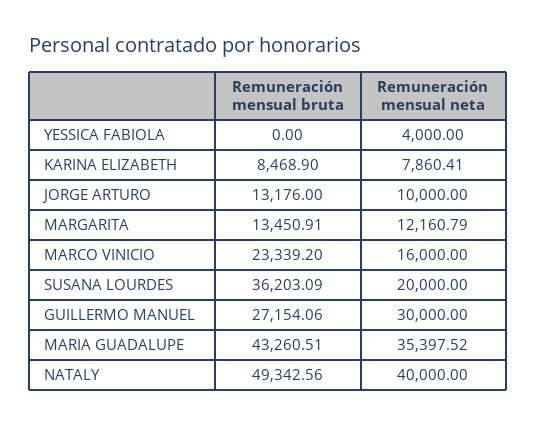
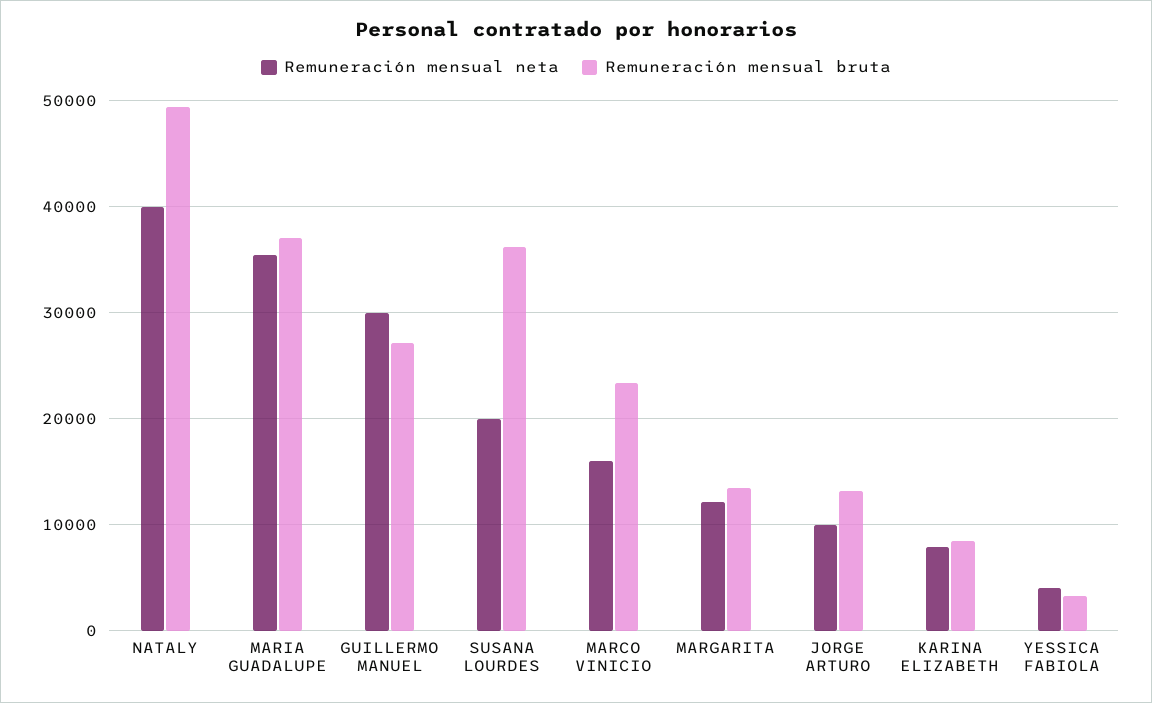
Remuneración mensual bruta, YESSICA FABIOLA: 0 -> 3000
Remuneración mensual bruta, MARIA GUADALUPE: 43260.51 -> 37000

